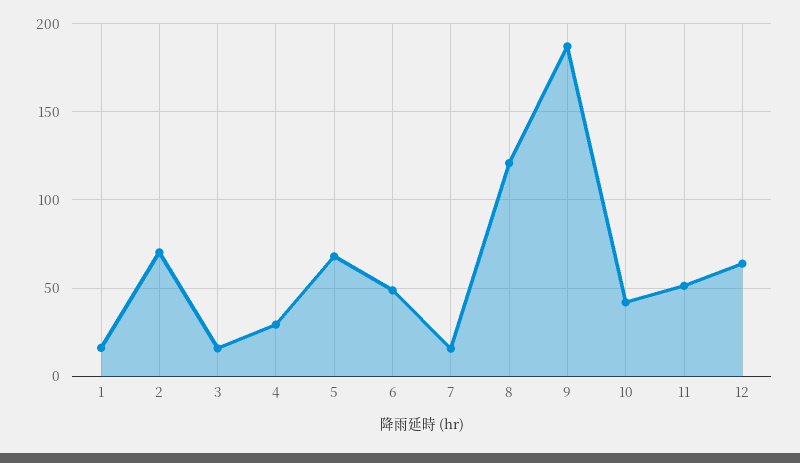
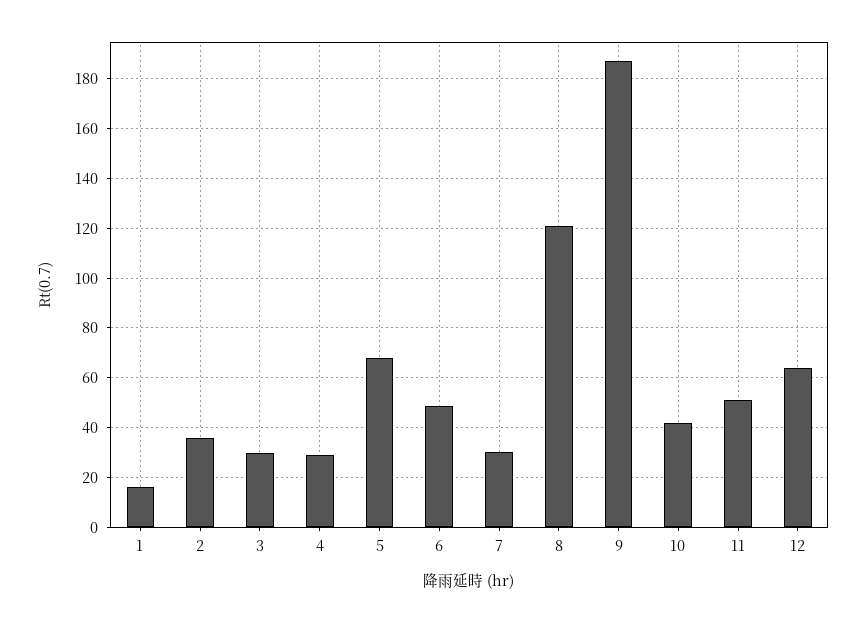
2: 70 -> 35
3: 15 -> 30
7: 15 -> 30

